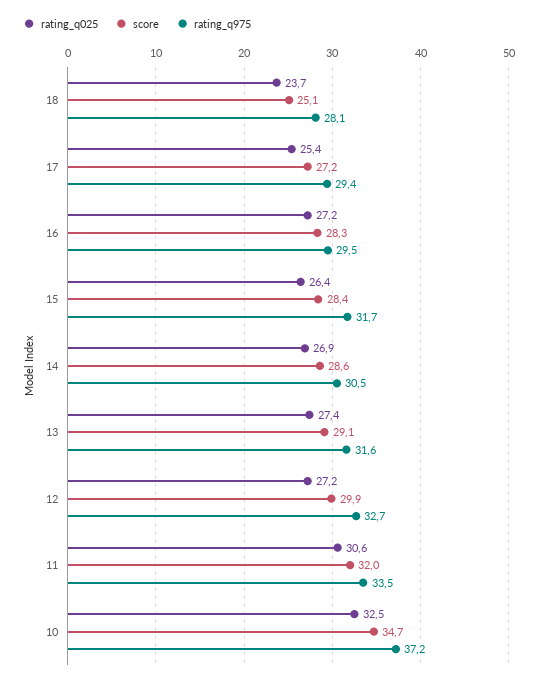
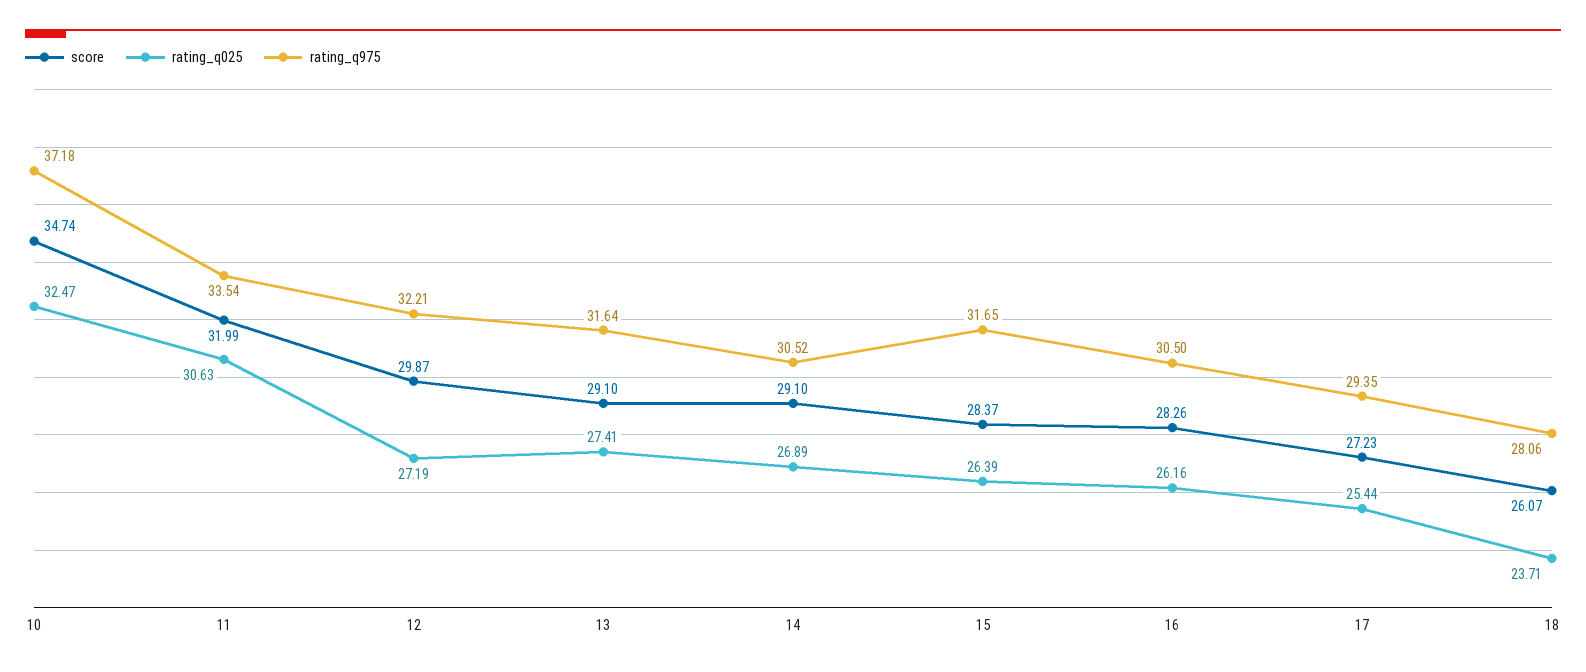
score, 18: 25.1 -> 26.07
rating_q025, 16: 27.2 -> 26.16
rating_q975, 16: 29.5 -> 30.5
score, 14: 28.6 -> 29.1
rating_q975, 12: 32.7 -> 32.21

